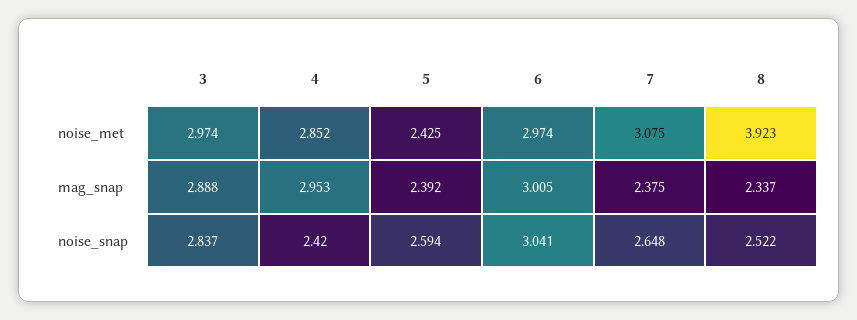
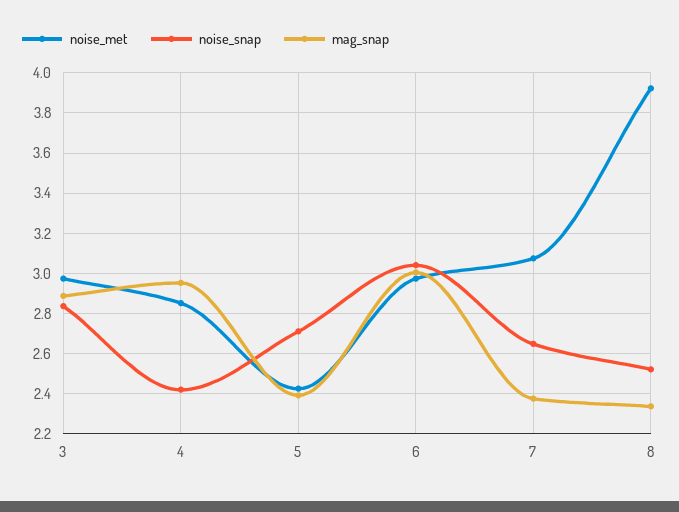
noise_snap, 5: 2.594 -> 2.7

